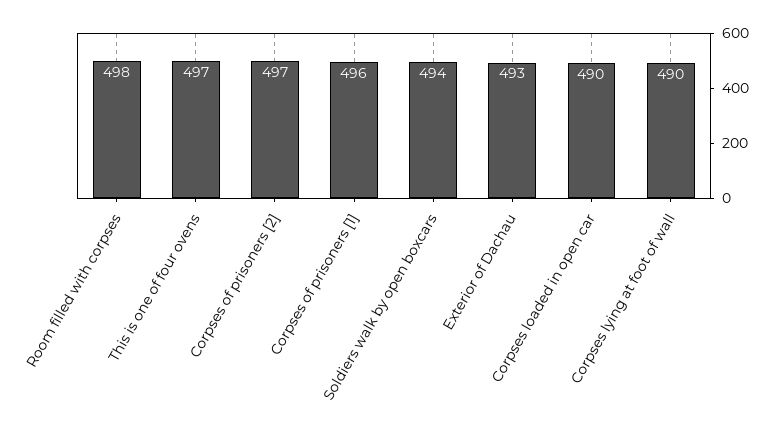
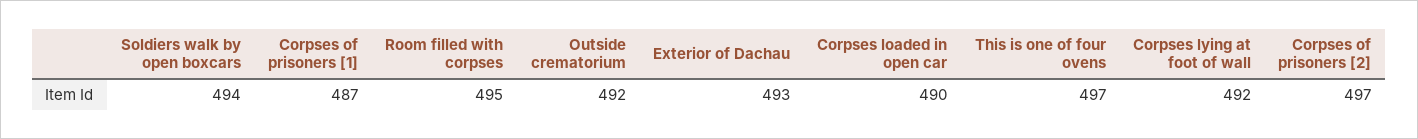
Room filled with corpses: 498 -> 495
Corpses of prisoners [1]: 496 -> 487
Corpses lying at foot of wall: 490 -> 492
Outside crematorium: none -> 492

